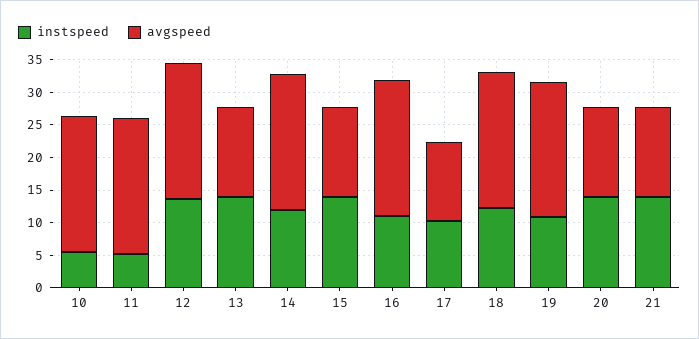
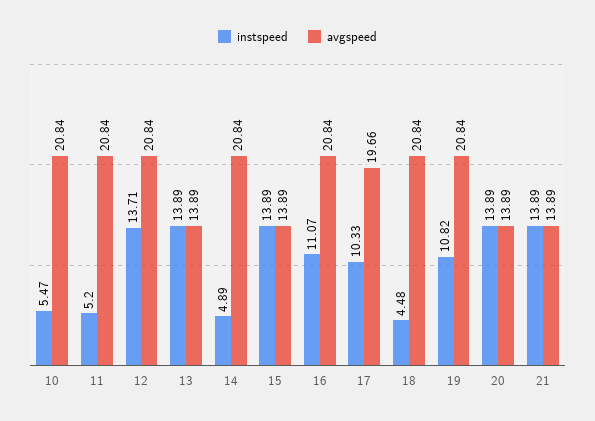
instspeed, 14: 12.5 -> 4.89
avgspeed, 17: 12.5 -> 19.66
instspeed, 18: 12.5 -> 4.48

